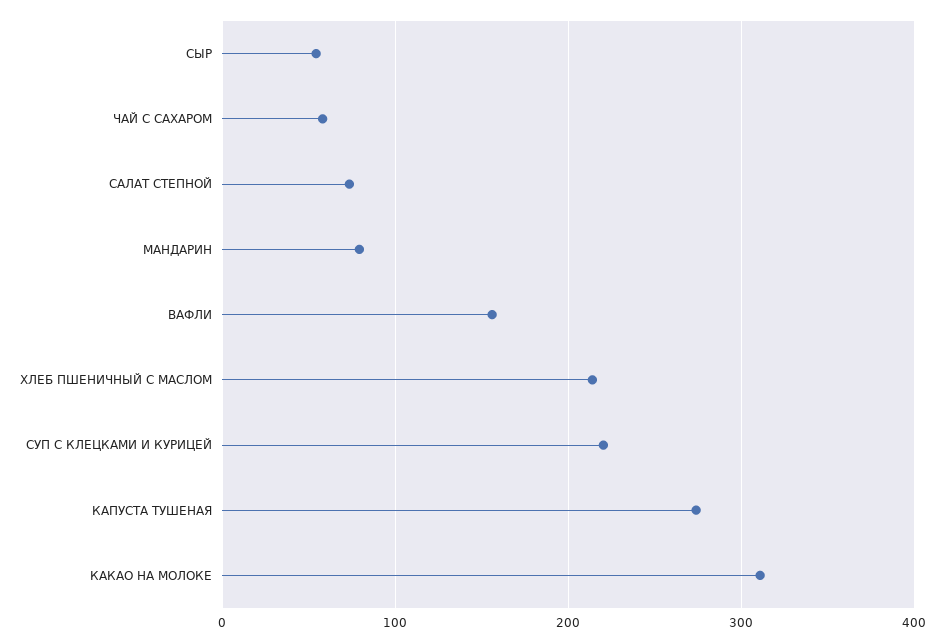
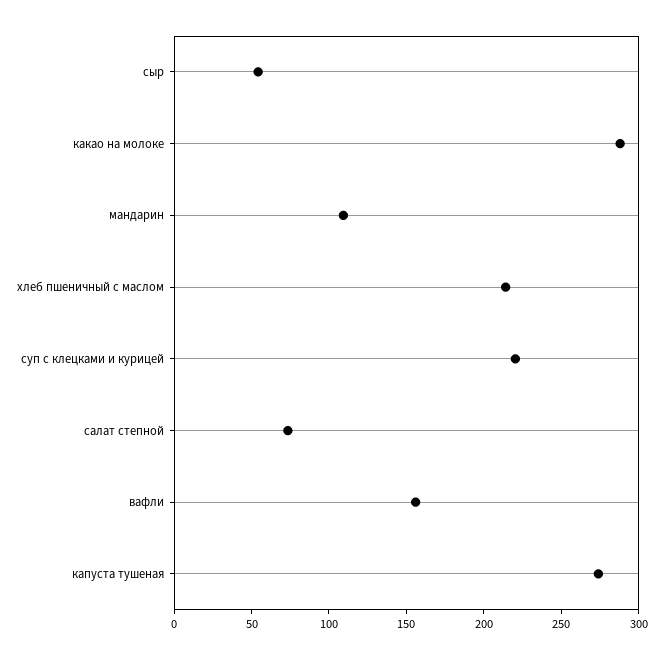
ЧАЙ С САХАРОМ: 60 -> none
МАНДАРИН: 80 -> 110
КАКАО НА МОЛОКЕ: 310 -> 290

